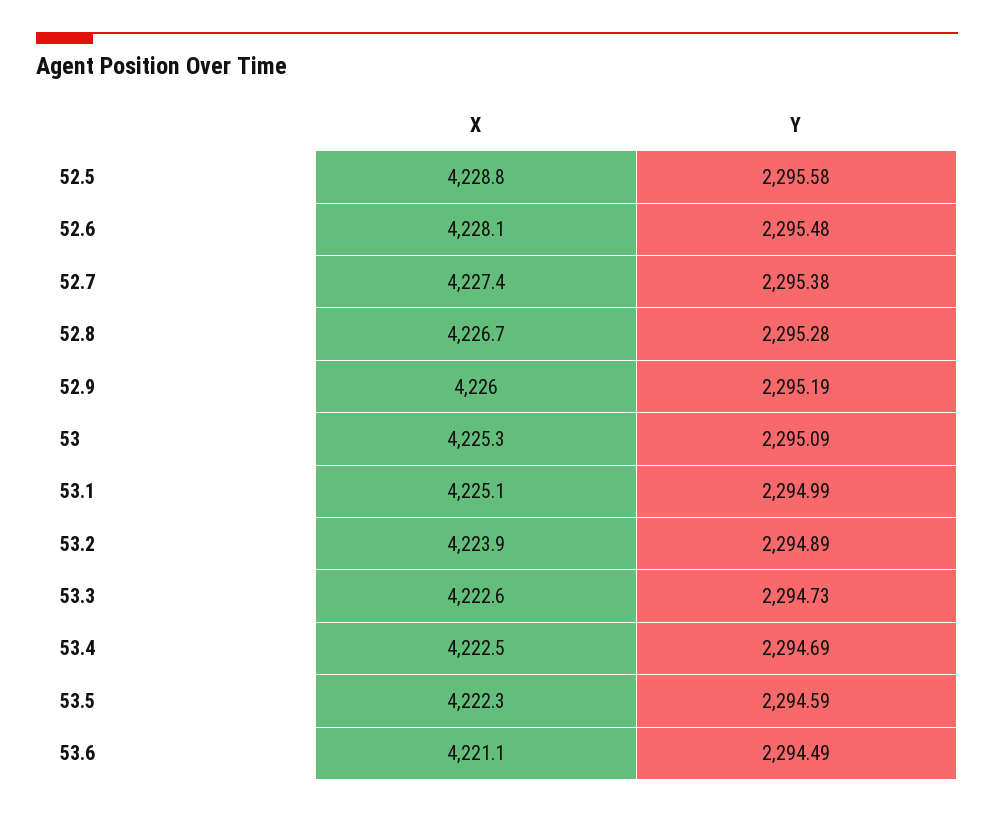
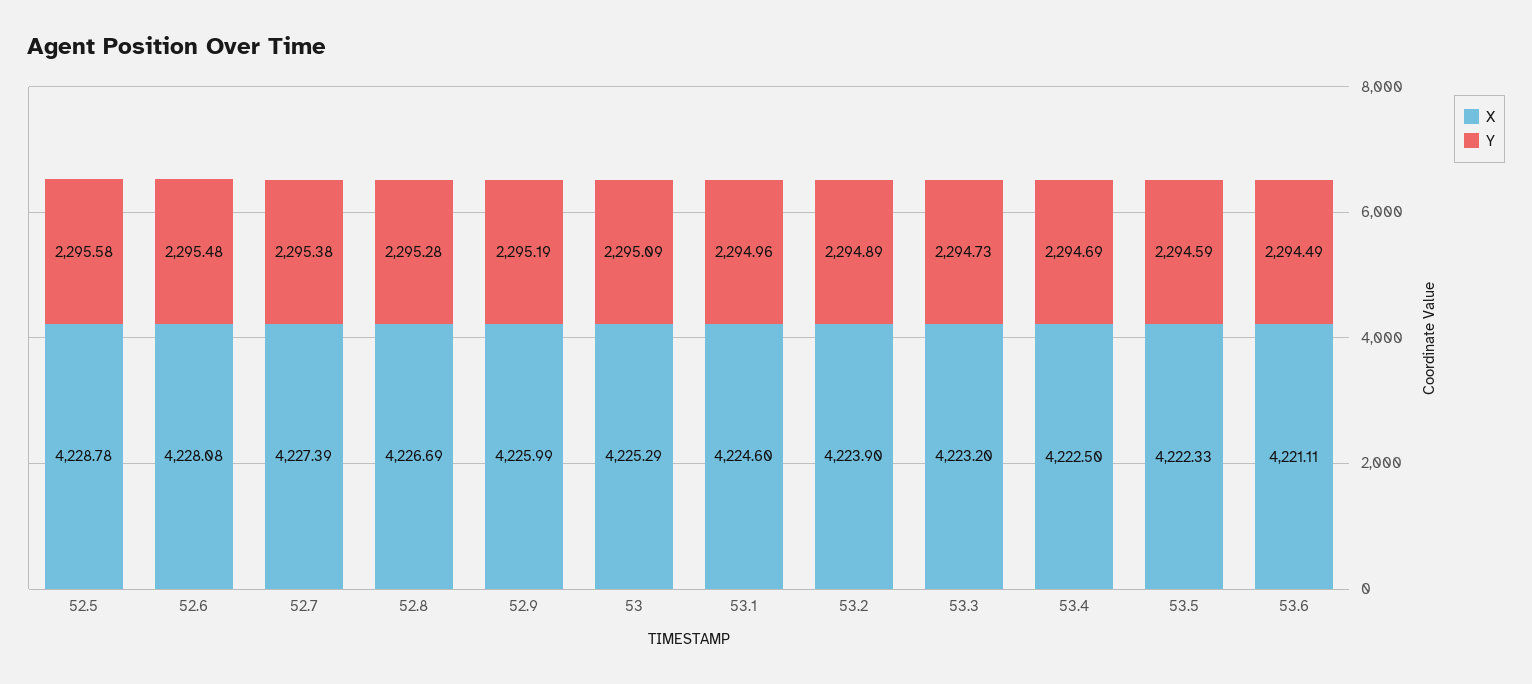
X, 53.1: 4225.1 -> 4224.6
Y, 53.1: 2294.99 -> 2294.96
X, 53.3: 4222.6 -> 4223.2

